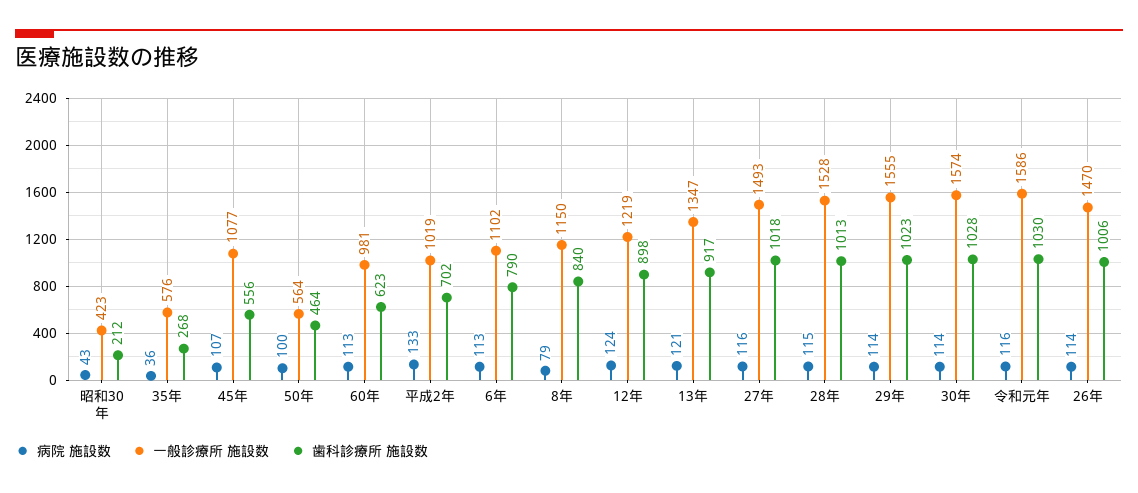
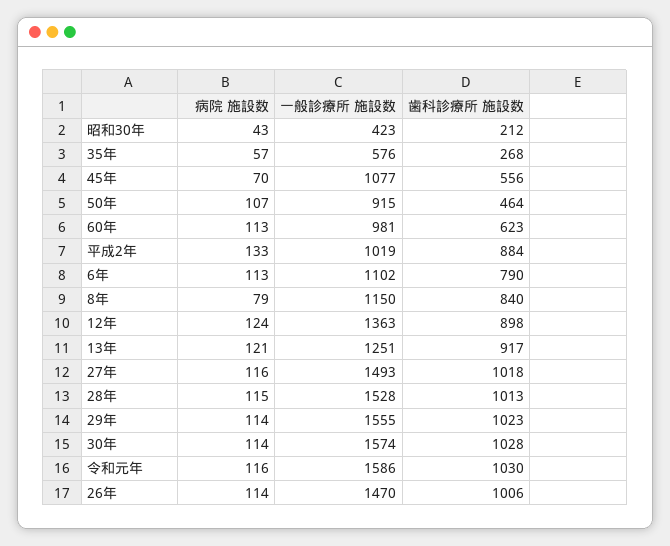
病院 施設数, 35年: 36 -> 57
病院 施設数, 45年: 107 -> 70
病院 施設数, 50年: 100 -> 107
一般診療所 施設数, 50年: 564 -> 915
歯科診療所 施設数, 平成2年: 702 -> 884
一般診療所 施設数, 12年: 1219 -> 1363
一般診療所 施設数, 13年: 1347 -> 1251

